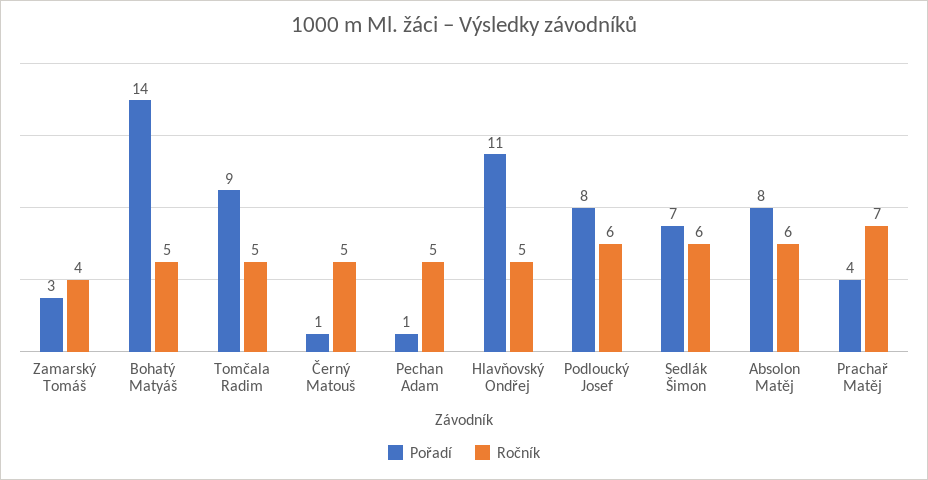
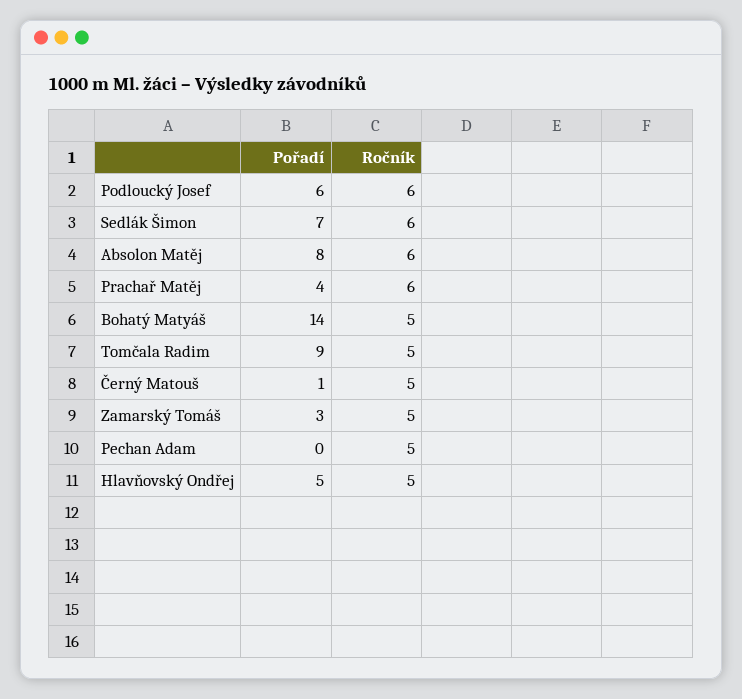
Ročník, Zamarský Tomáš: 4 -> 5
Pořadí, Pechan Adam: 1 -> 0
Pořadí, Hlavňovský Ondřej: 11 -> 5
Pořadí, Podloucký Josef: 8 -> 6
Ročník, Prachař Matěj: 7 -> 6

